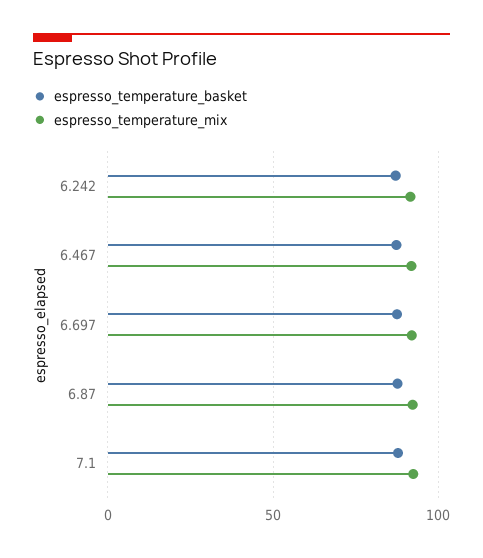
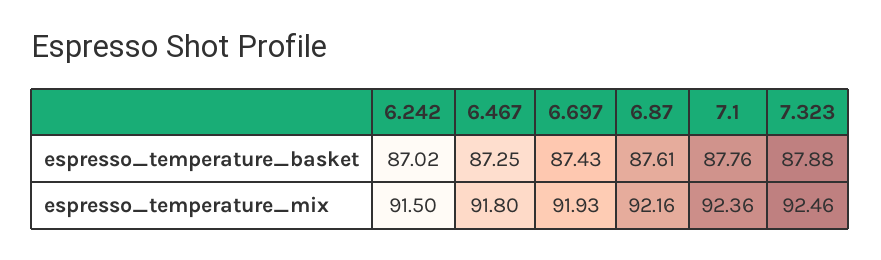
espresso_temperature_basket, 7.323: none -> 87.88
espresso_temperature_mix, 7.323: none -> 92.46

